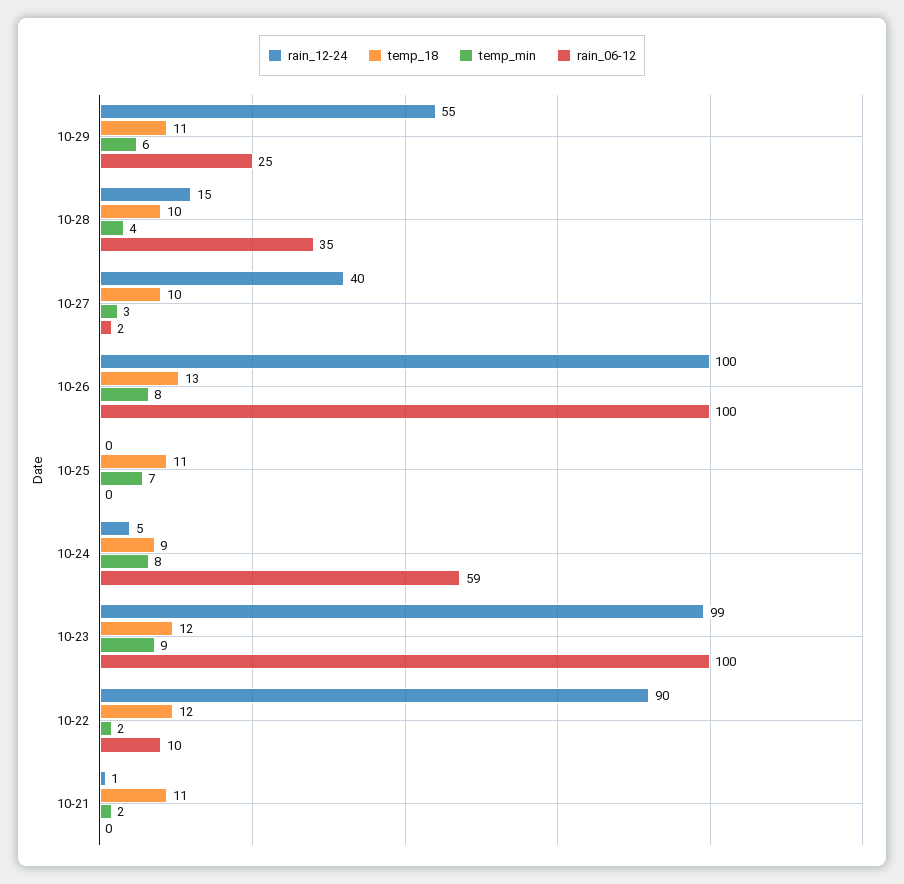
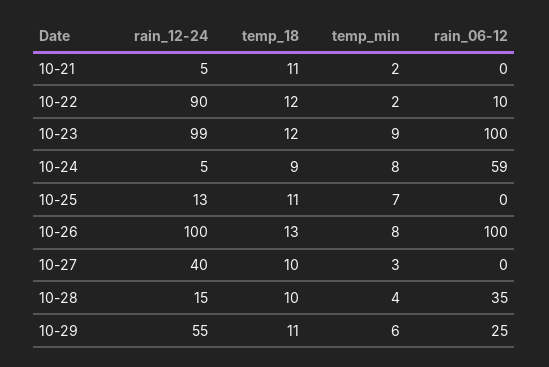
rain_06-12, 10-27: 2 -> 0
rain_12-24, 10-25: 0 -> 13
rain_12-24, 10-21: 1 -> 5

